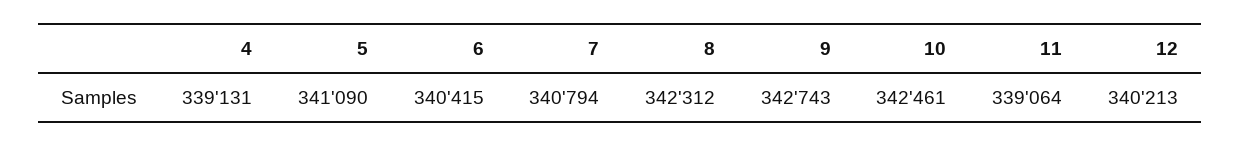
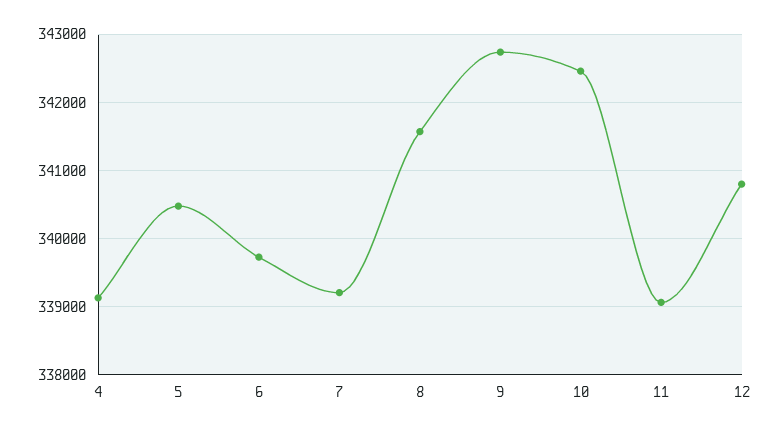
5: 341090 -> 340500
6: 340415 -> 339700
7: 340794 -> 339200
8: 342312 -> 341600
12: 340213 -> 340800

